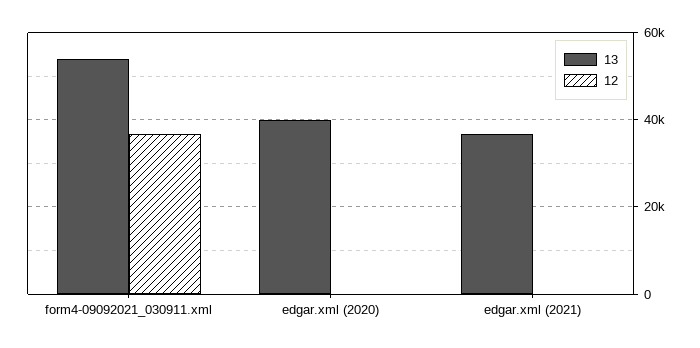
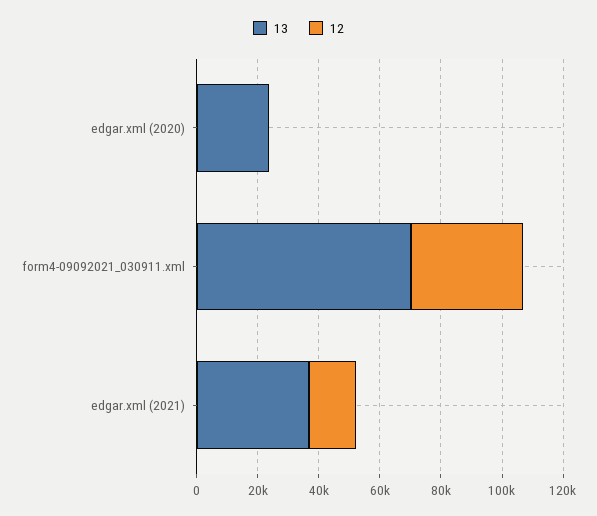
13, form4-09092021_030911.xml: 54000 -> 70000
13, edgar.xml (2020): 40000 -> 25000
12, edgar.xml (2021): 0 -> 15000

